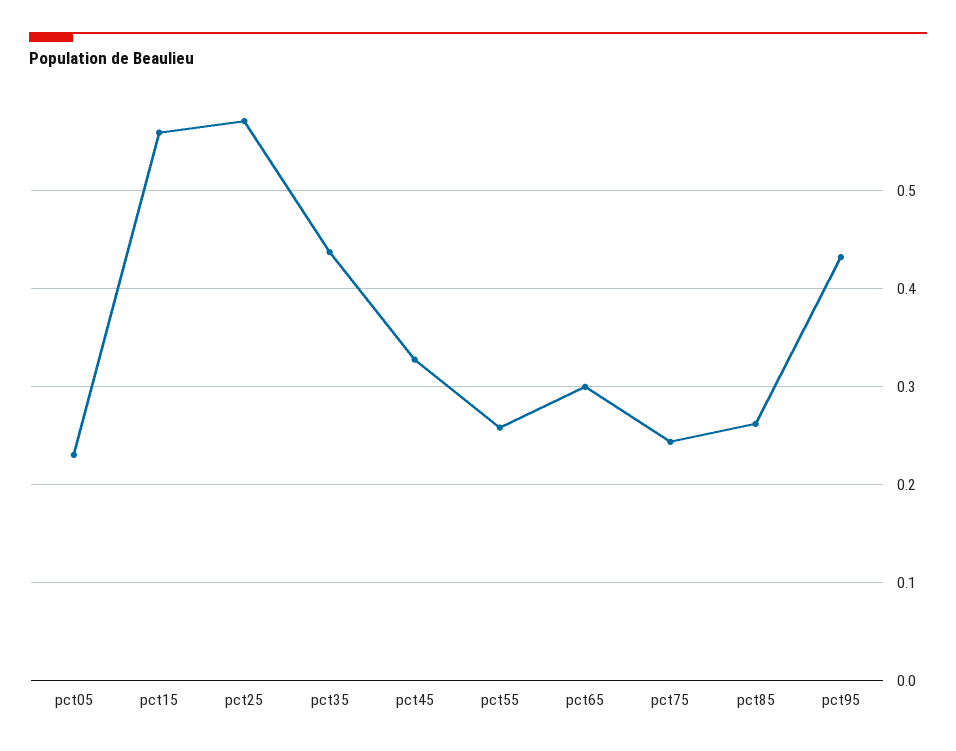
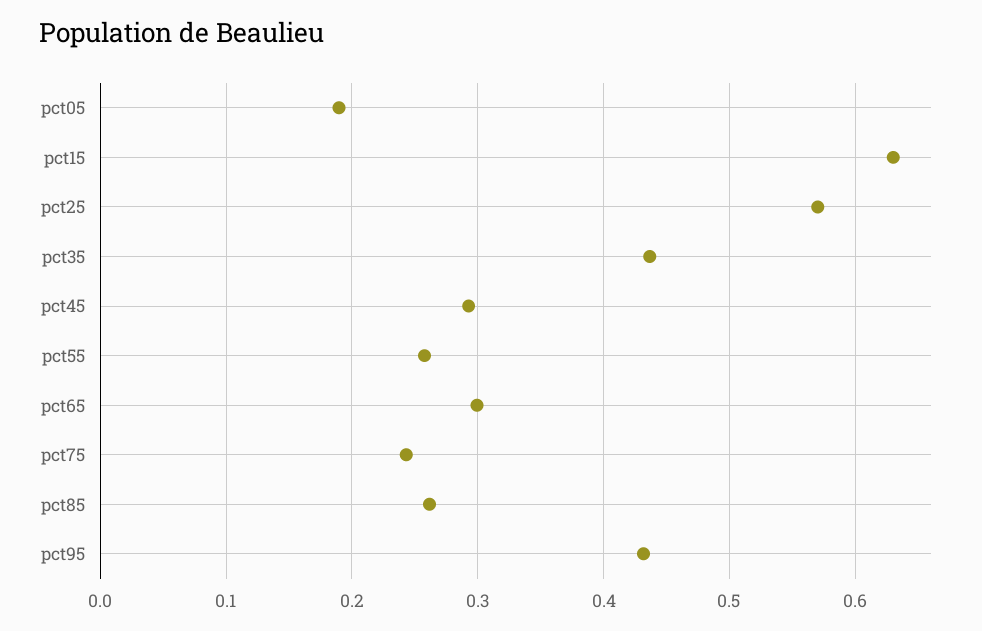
pct05: 0.23 -> 0.19
pct15: 0.56 -> 0.63
pct45: 0.33 -> 0.29

